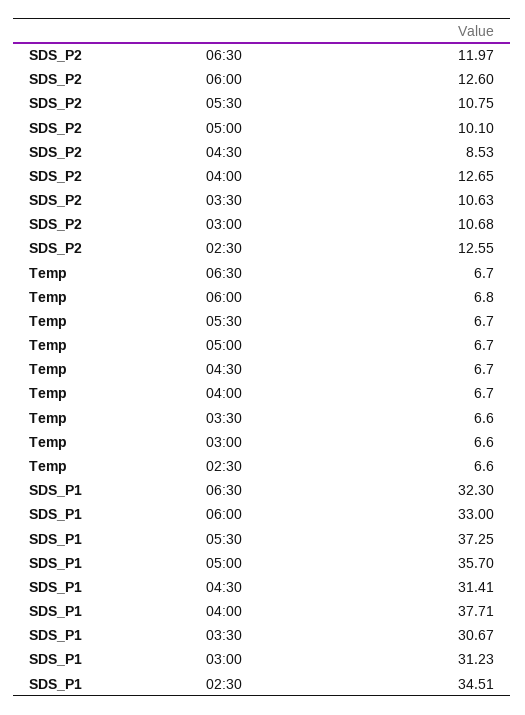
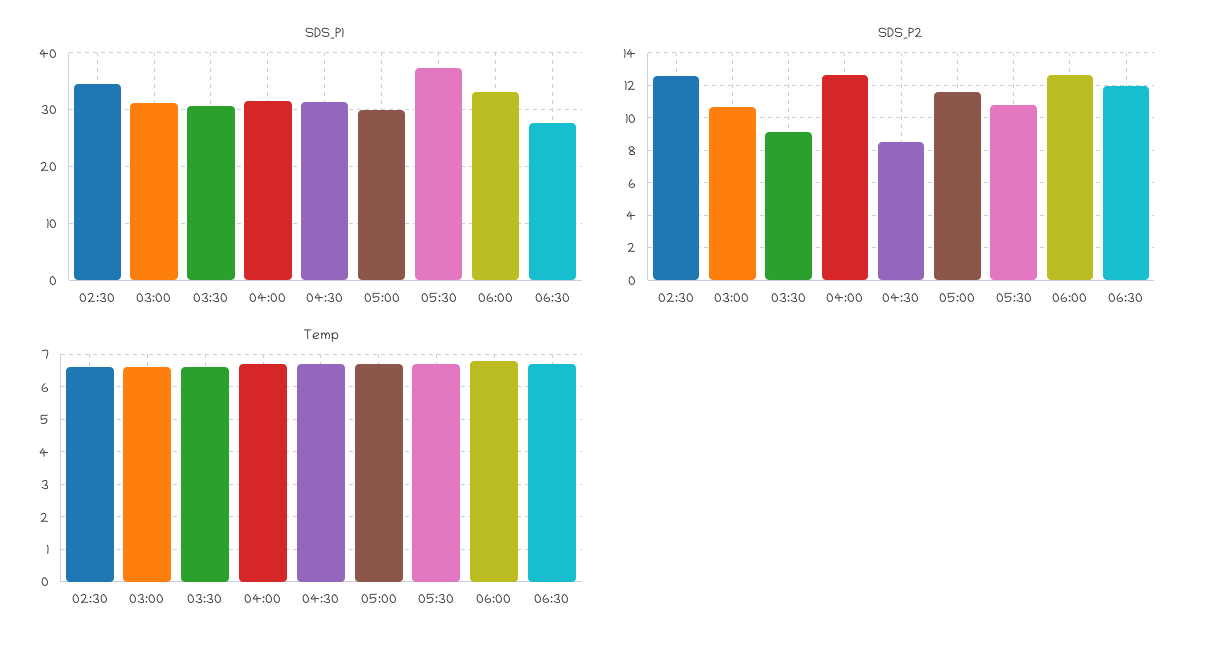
SDS_P2, 05:00: 10.1 -> 11.5
SDS_P2, 03:30: 10.63 -> 9
SDS_P1, 06:30: 32.3 -> 28
SDS_P1, 05:00: 35.7 -> 30
SDS_P1, 04:00: 37.71 -> 32

